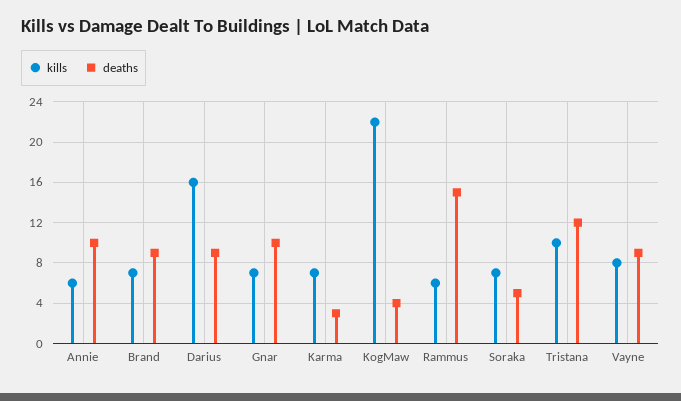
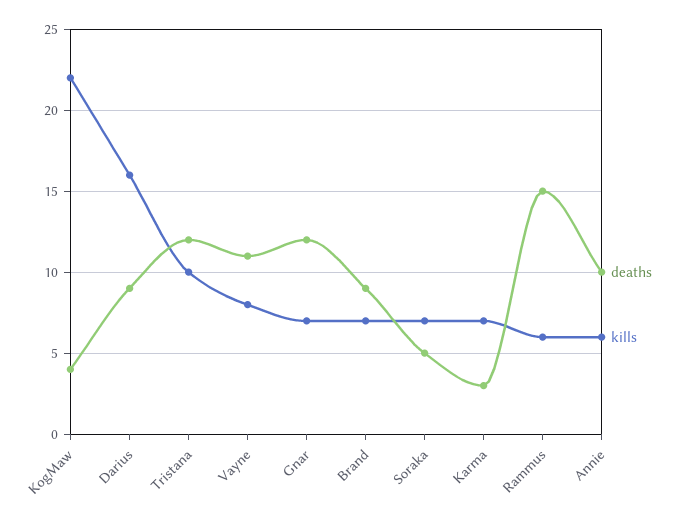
deaths, Gnar: 10 -> 12
deaths, Vayne: 9 -> 11

